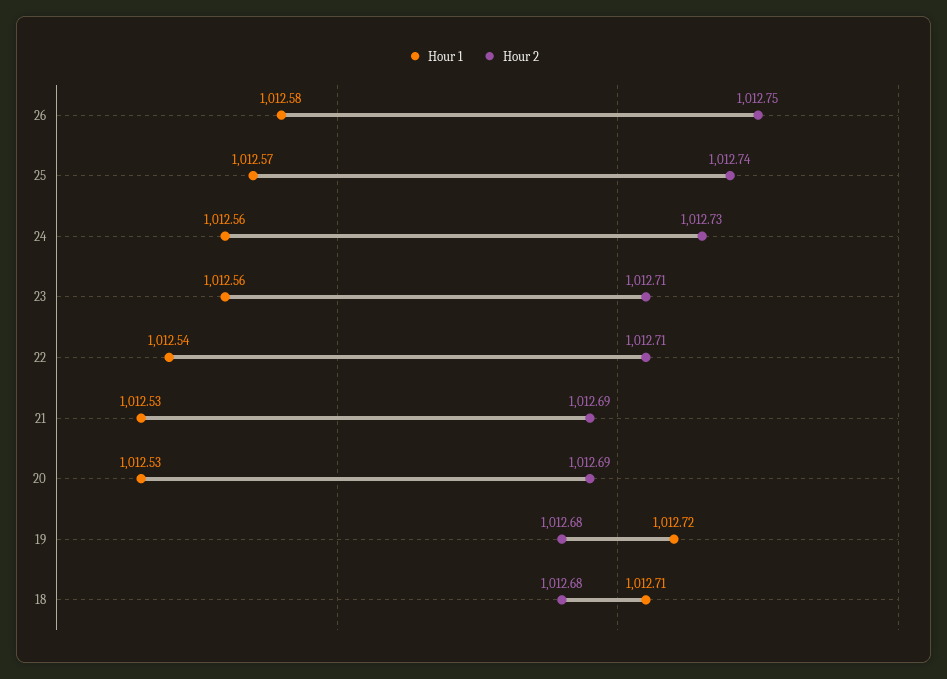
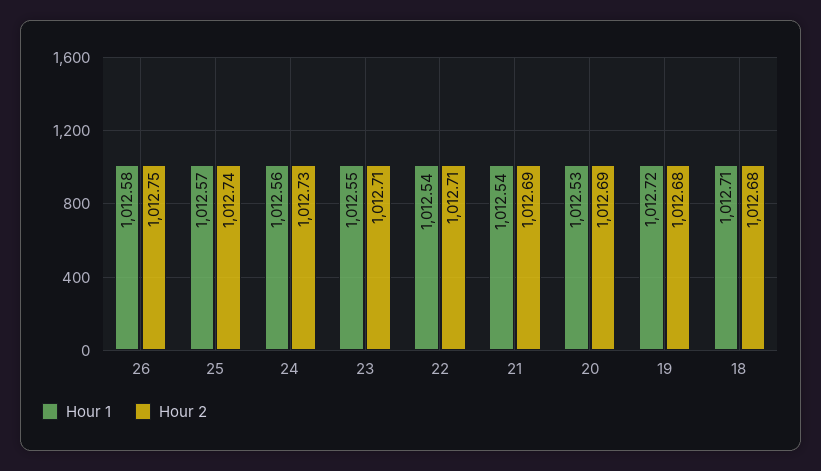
Hour 1, 23: 1012.56 -> 1012.55
Hour 1, 21: 1012.53 -> 1012.54

